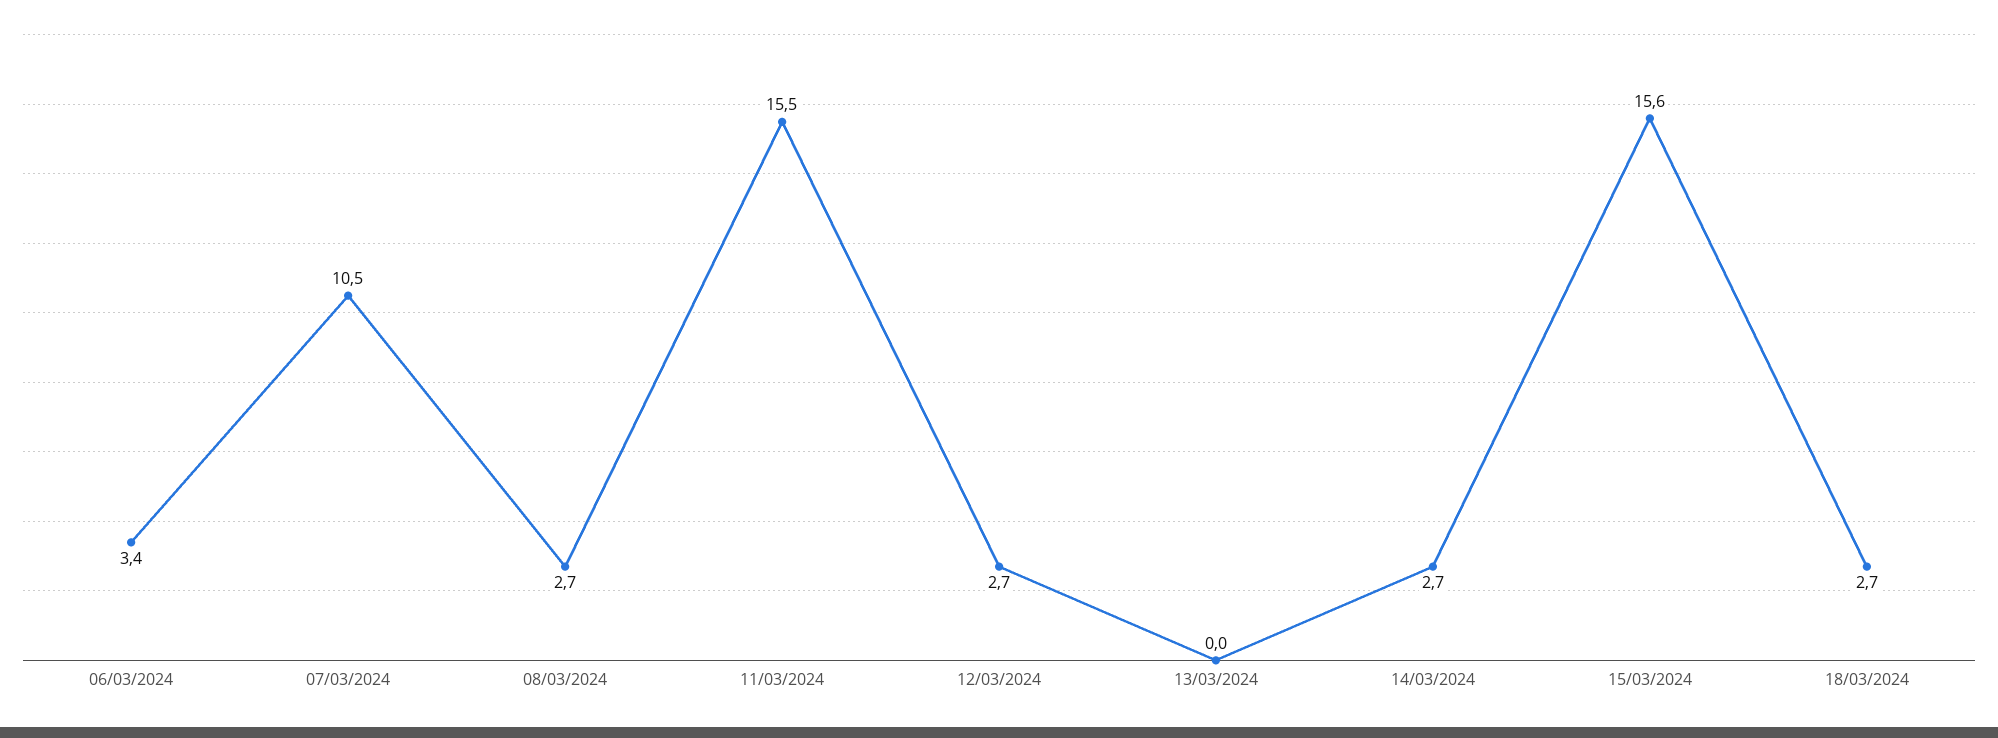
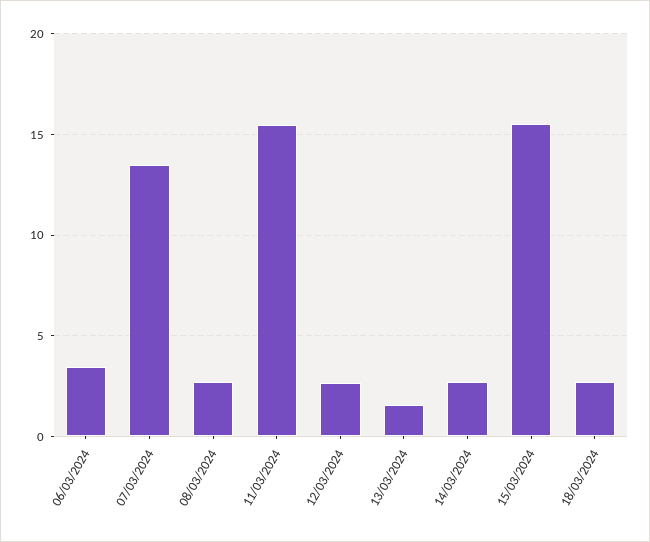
07/03/2024: 10.5 -> 13.5
13/03/2024: 0 -> 1.5

